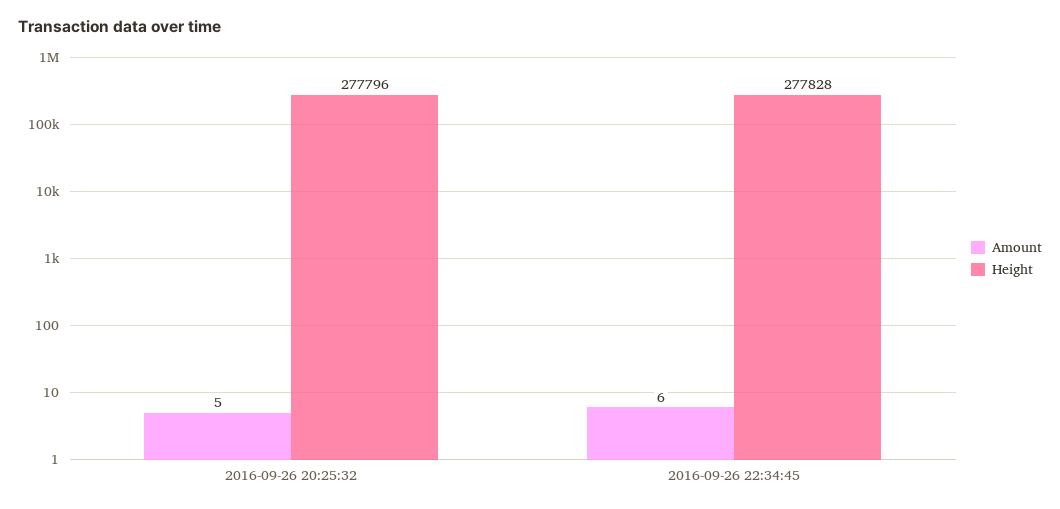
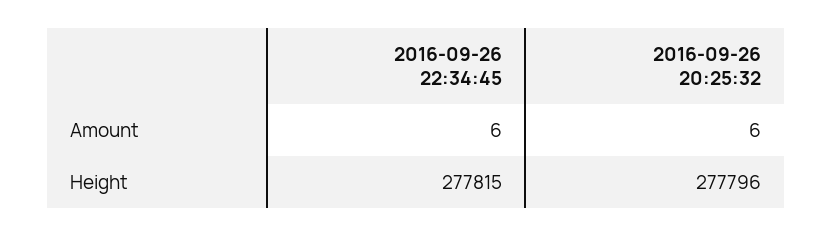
Amount, 2016-09-26 20:25:32: 5 -> 6
Height, 2016-09-26 22:34:45: 277828 -> 277815

